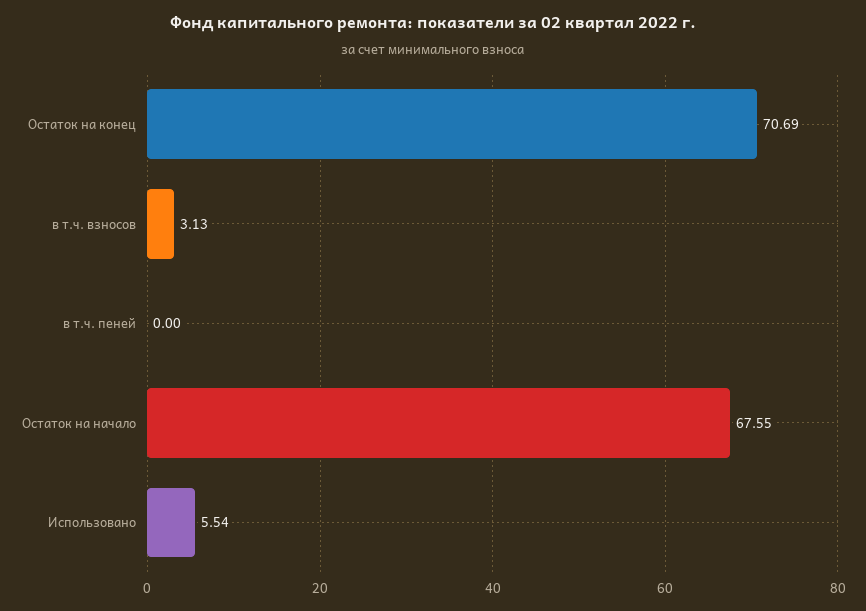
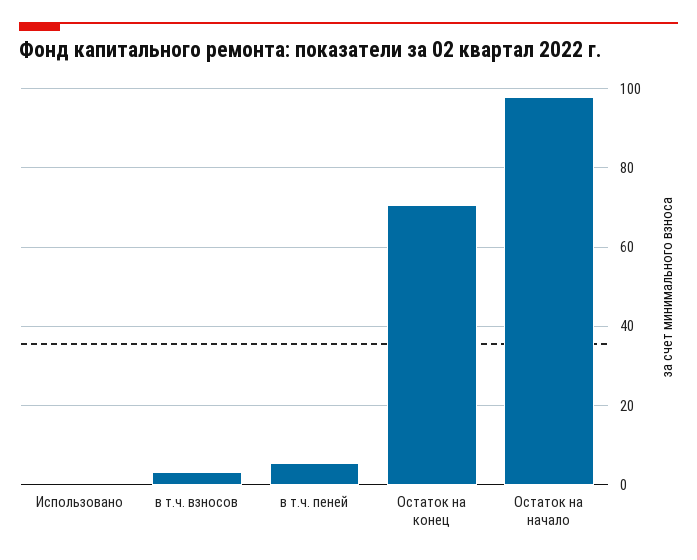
в т.ч. пеней: 0 -> 6
Остаток на начало: 67.55 -> 98
Использовано: 5.54 -> 0

